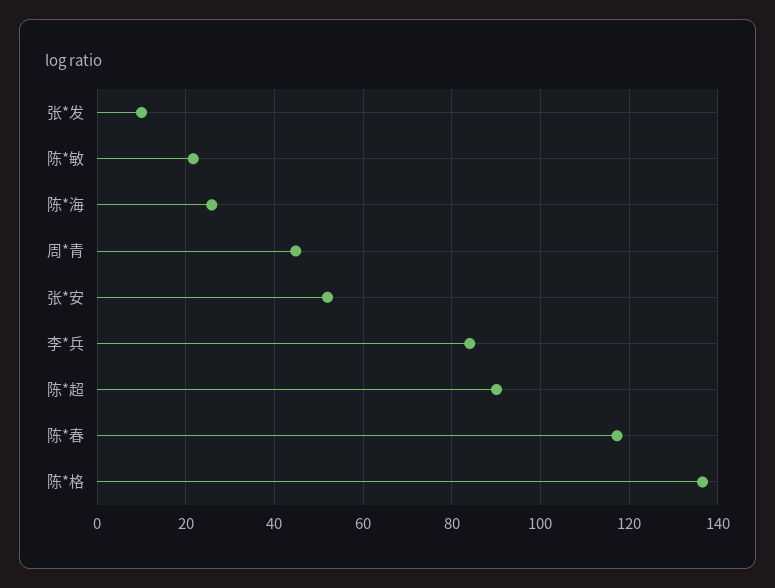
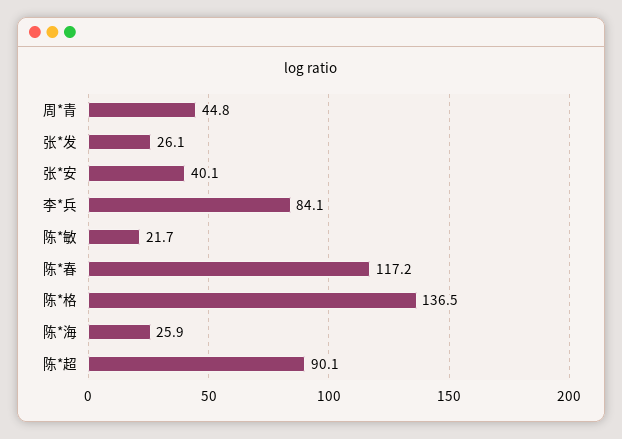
张*发: 10 -> 26.1
张*安: 52 -> 40.1

